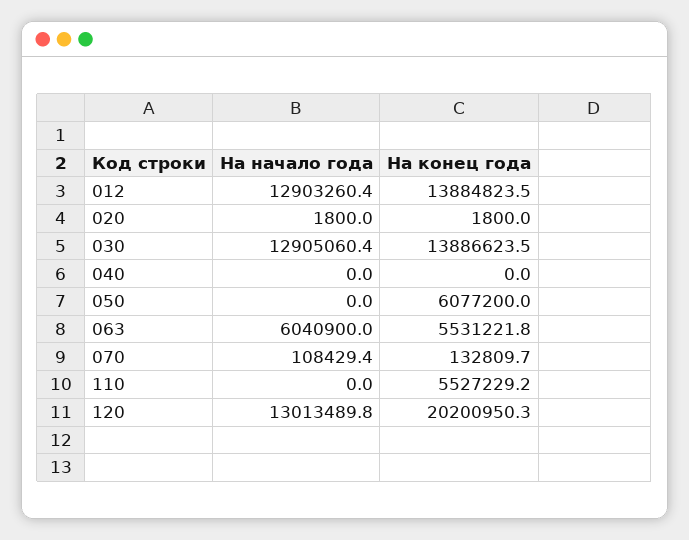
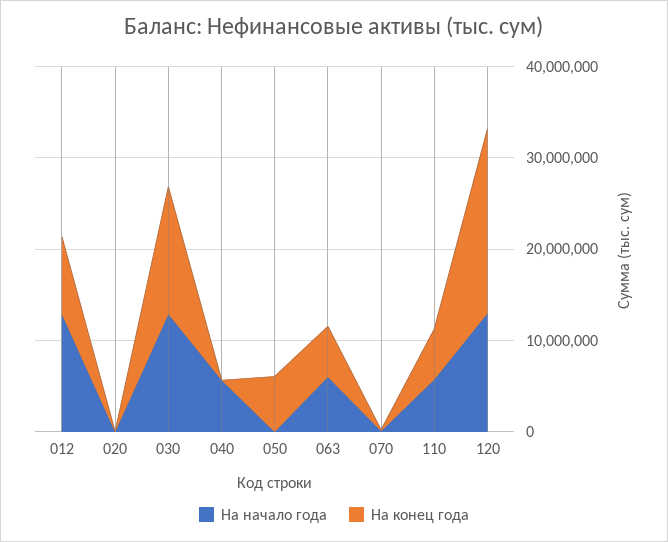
На конец года, 012: 13884823.5 -> 8000000
На начало года, 040: 0 -> 6000000
На начало года, 110: 0 -> 6000000

